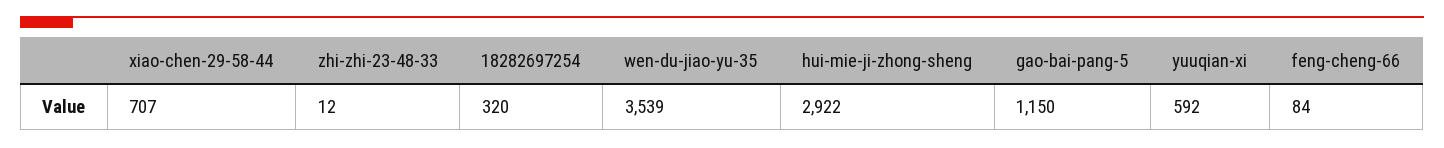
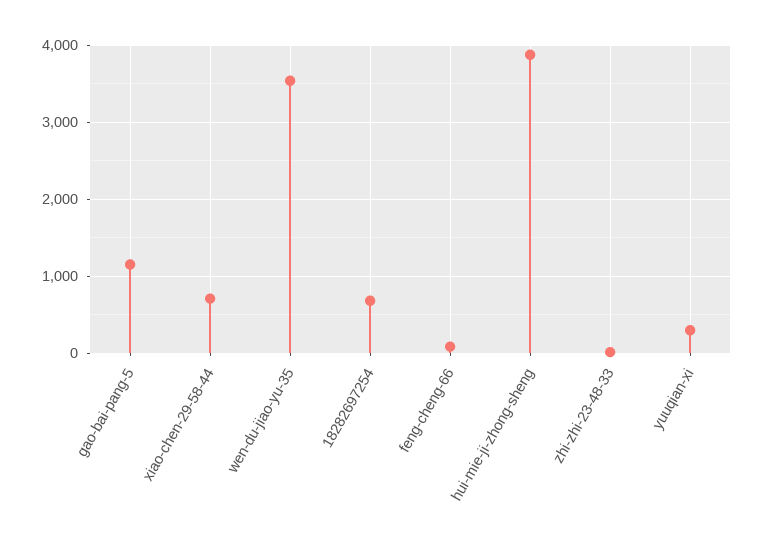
18282697254: 320 -> 700
hui-mie-ji-zhong-sheng: 2922 -> 3900
yuuqian-xi: 592 -> 300

